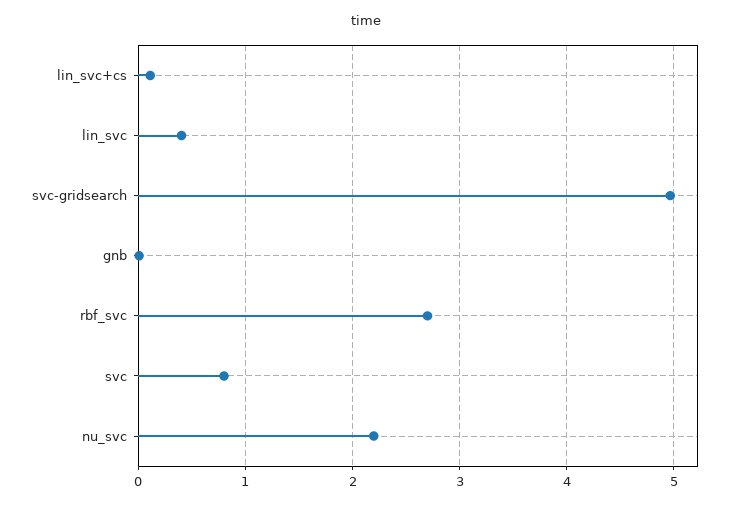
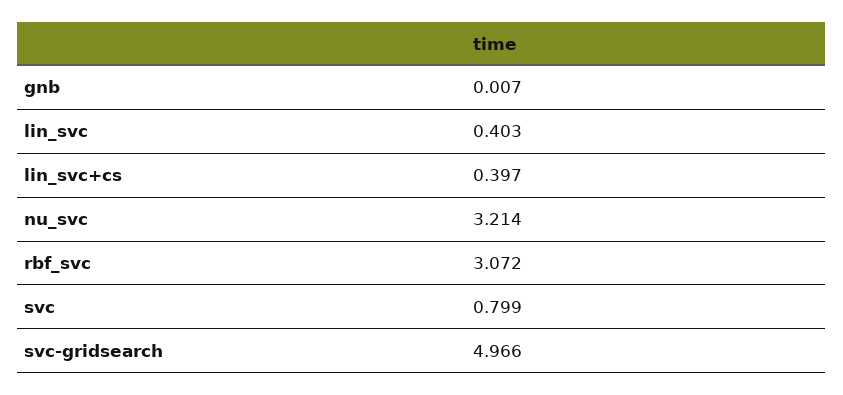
lin_svc+cs: 0.1 -> 0.397
rbf_svc: 2.7 -> 3.072
nu_svc: 2.2 -> 3.214

